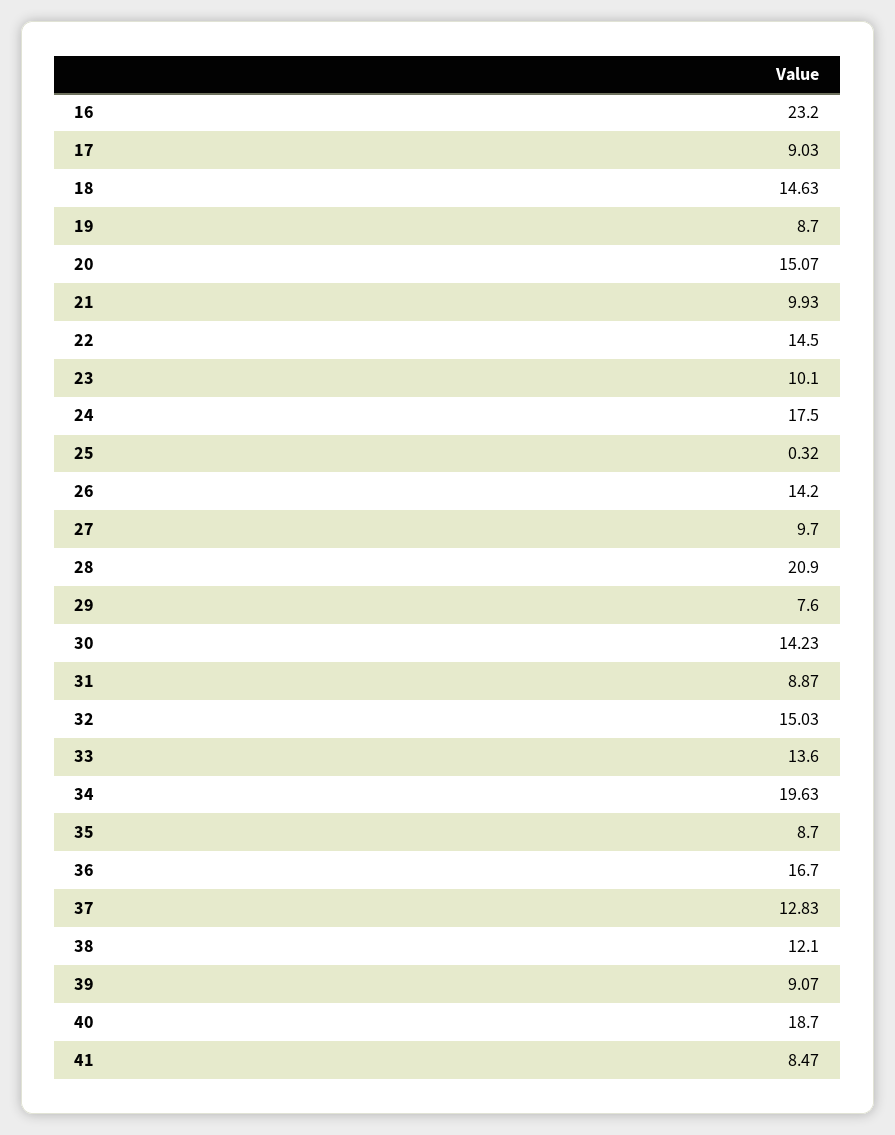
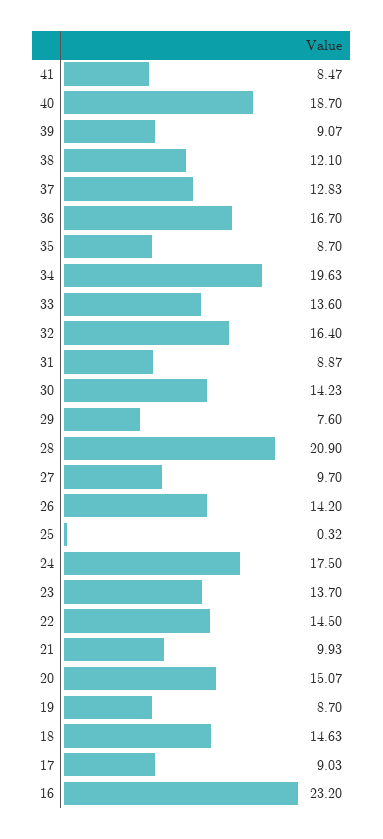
23: 10.1 -> 13.7
32: 15.03 -> 16.4

